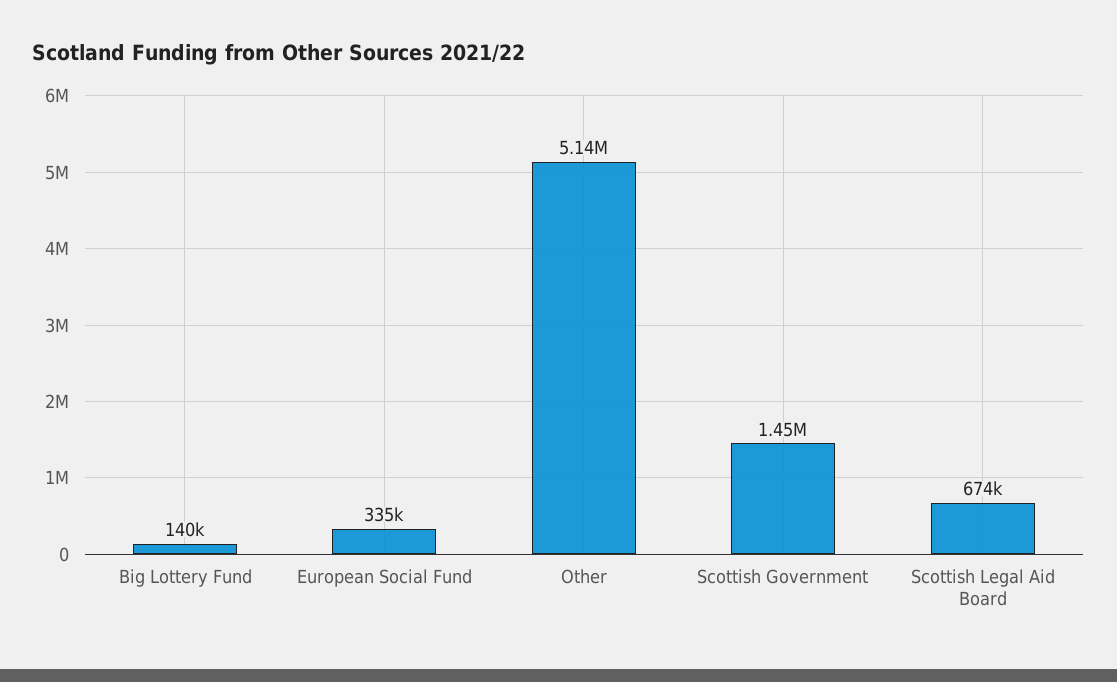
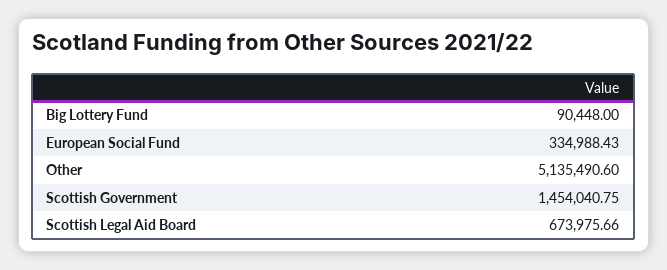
Big Lottery Fund: 140000 -> 90448

